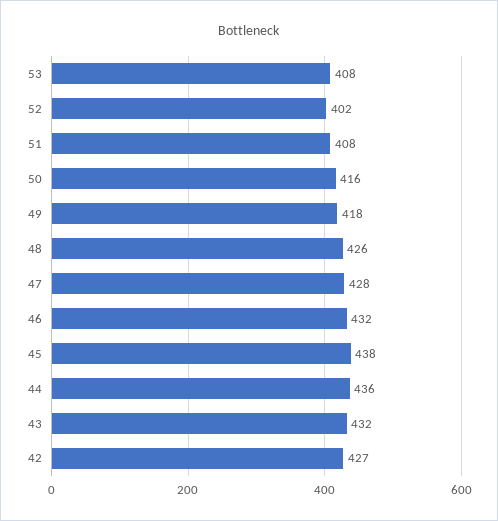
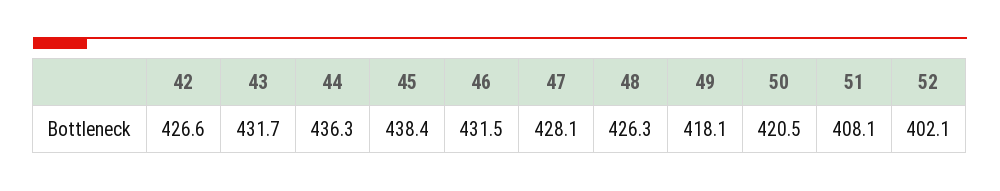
53: 408 -> none
50: 416 -> 420.5

